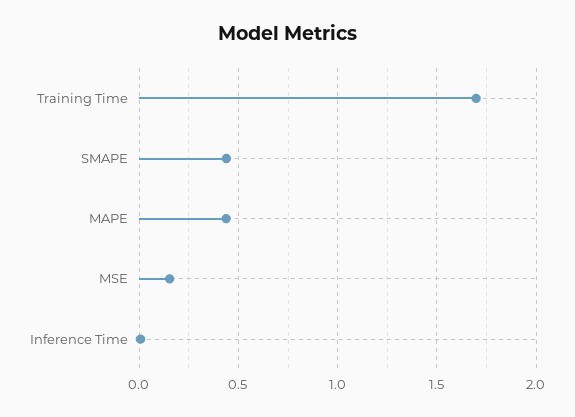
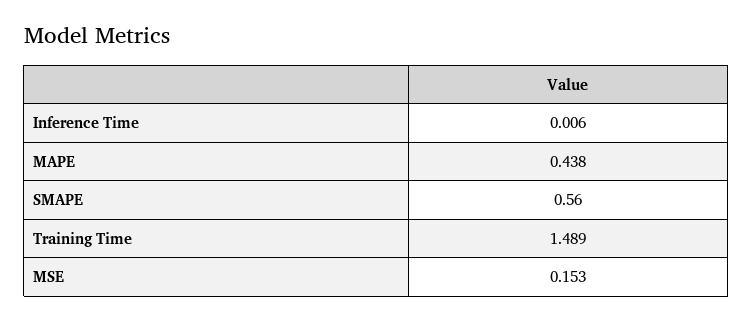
Training Time: 1.7 -> 1.489
SMAPE: 0.45 -> 0.56

